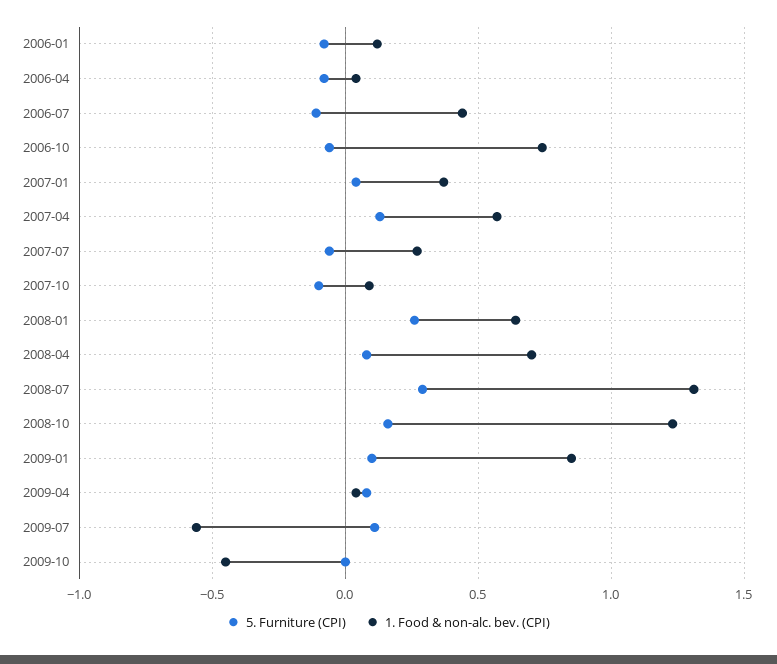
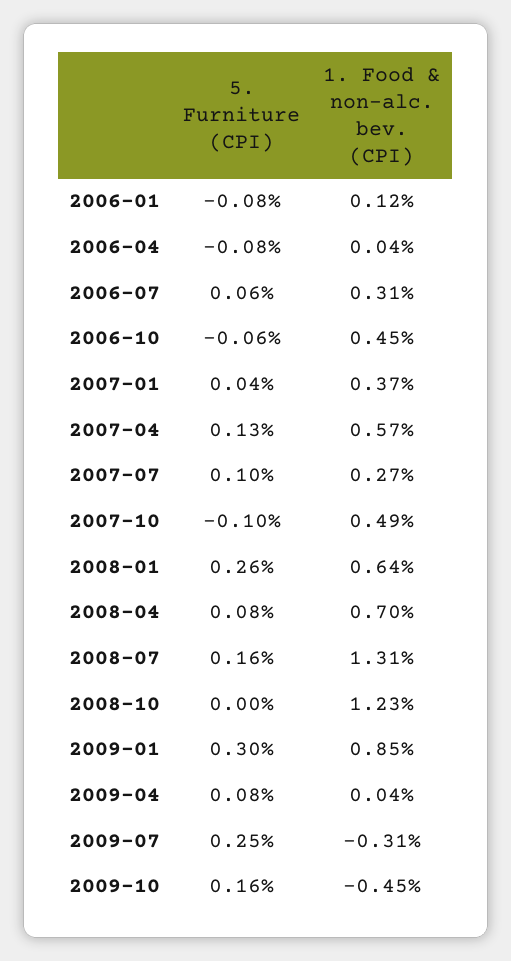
5. Furniture (CPI), 2006-07: -0.1 -> 0.06
1. Food & non-alc. bev. (CPI), 2006-07: 0.45 -> 0.31
1. Food & non-alc. bev. (CPI), 2006-10: 0.75 -> 0.45
5. Furniture (CPI), 2007-07: -0.05 -> 0.1
1. Food & non-alc. bev. (CPI), 2007-10: 0.1 -> 0.49
5. Furniture (CPI), 2008-07: 0.3 -> 0.16
5. Furniture (CPI), 2008-10: 0.15 -> 0
5. Furniture (CPI), 2009-01: 0.1 -> 0.3
5. Furniture (CPI), 2009-07: 0.1 -> 0.25
1. Food & non-alc. bev. (CPI), 2009-07: -0.55 -> -0.31
5. Furniture (CPI), 2009-10: 0 -> 0.16

